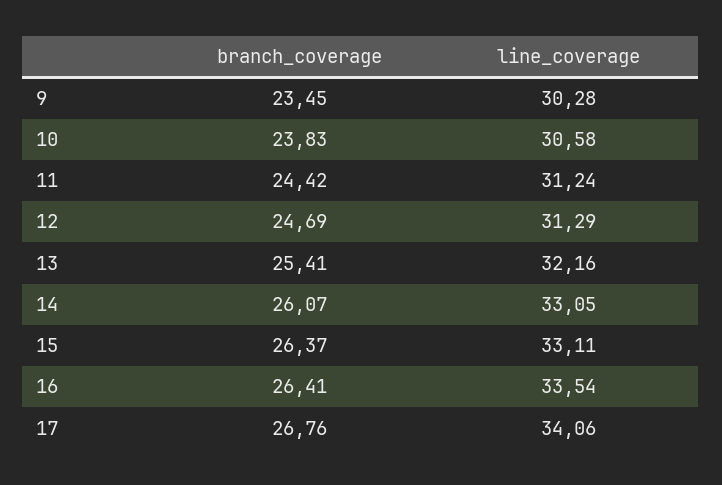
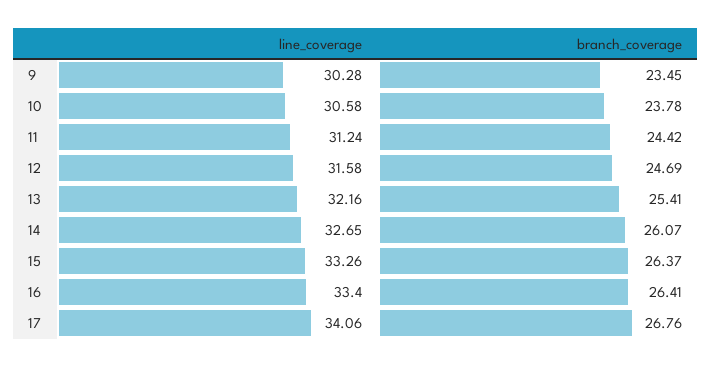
branch_coverage, 10: 23.83 -> 23.78
line_coverage, 12: 31.29 -> 31.58
line_coverage, 14: 33.05 -> 32.65
line_coverage, 15: 33.11 -> 33.26
line_coverage, 16: 33.54 -> 33.4

